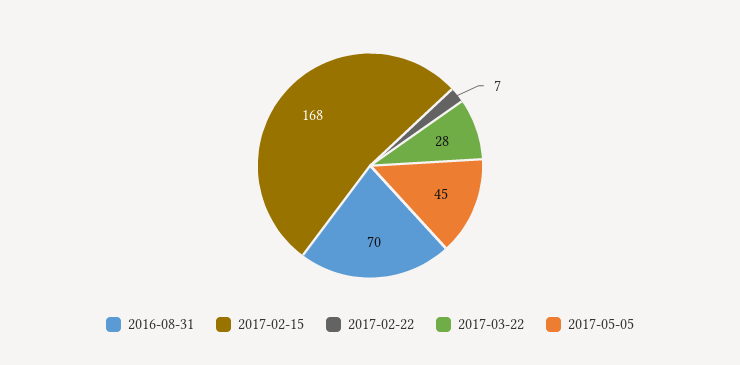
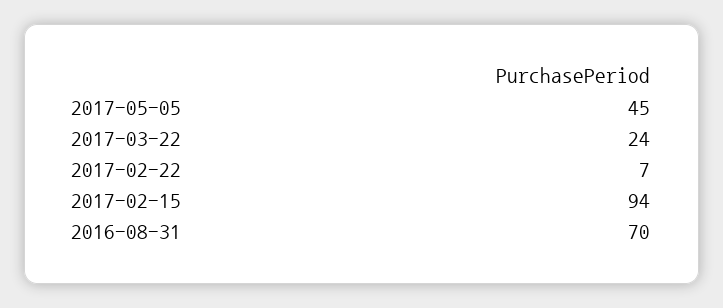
2017-02-15: 168 -> 94
2017-03-22: 28 -> 24

